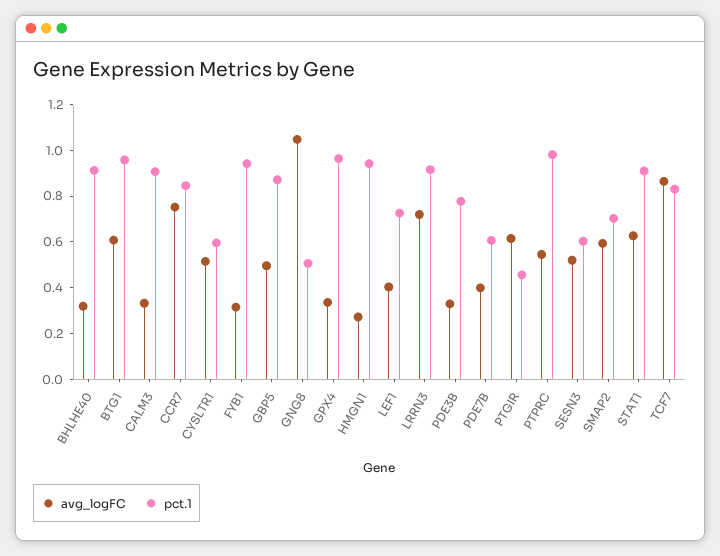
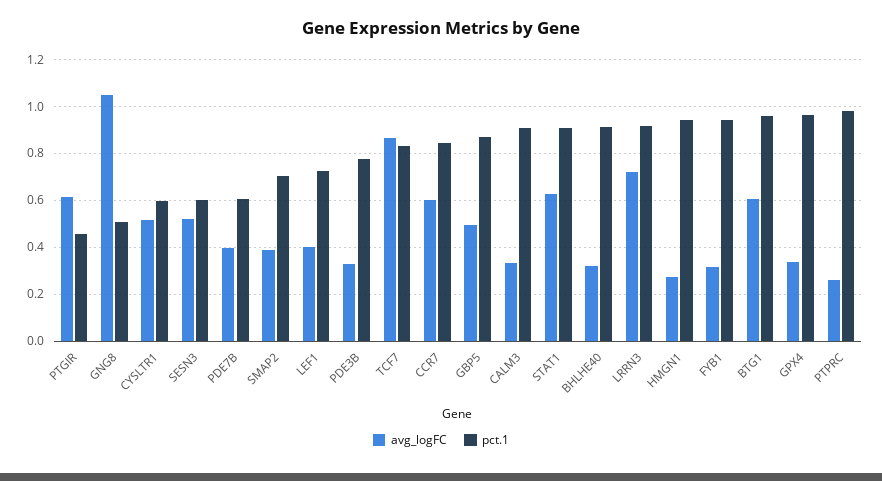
avg_logFC, CCR7: 0.75 -> 0.6
avg_logFC, PTPRC: 0.55 -> 0.25
avg_logFC, SMAP2: 0.6 -> 0.4

